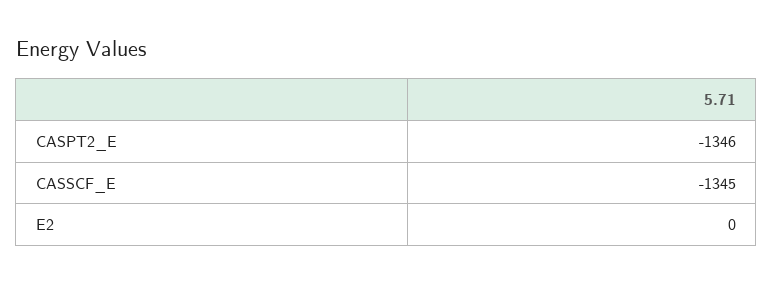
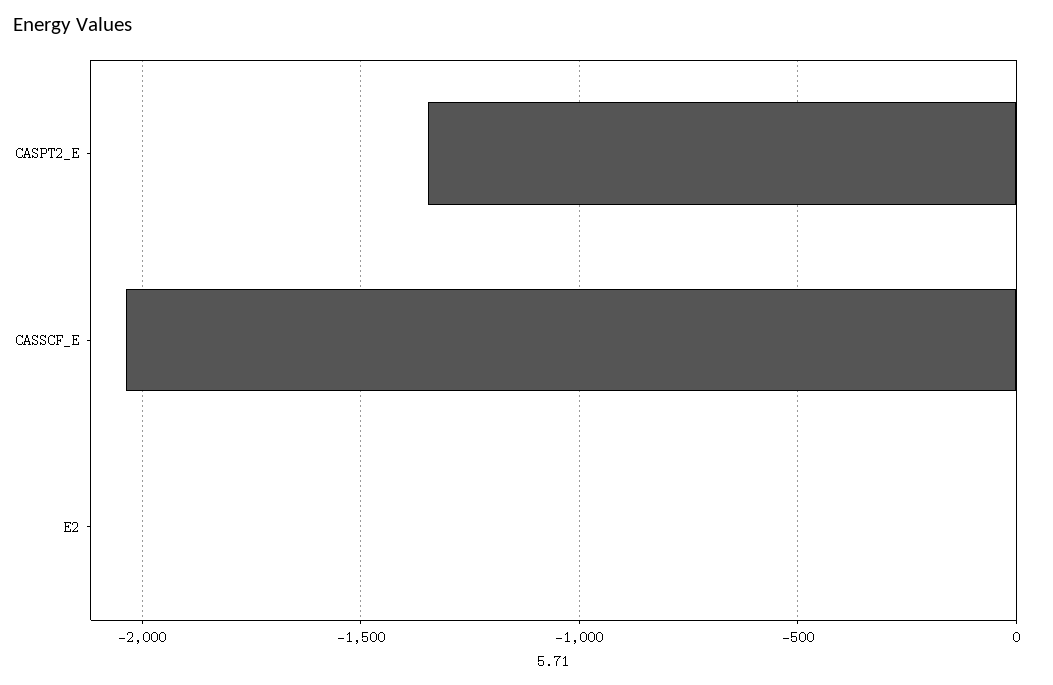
CASSCF_E: -1345 -> -2050

